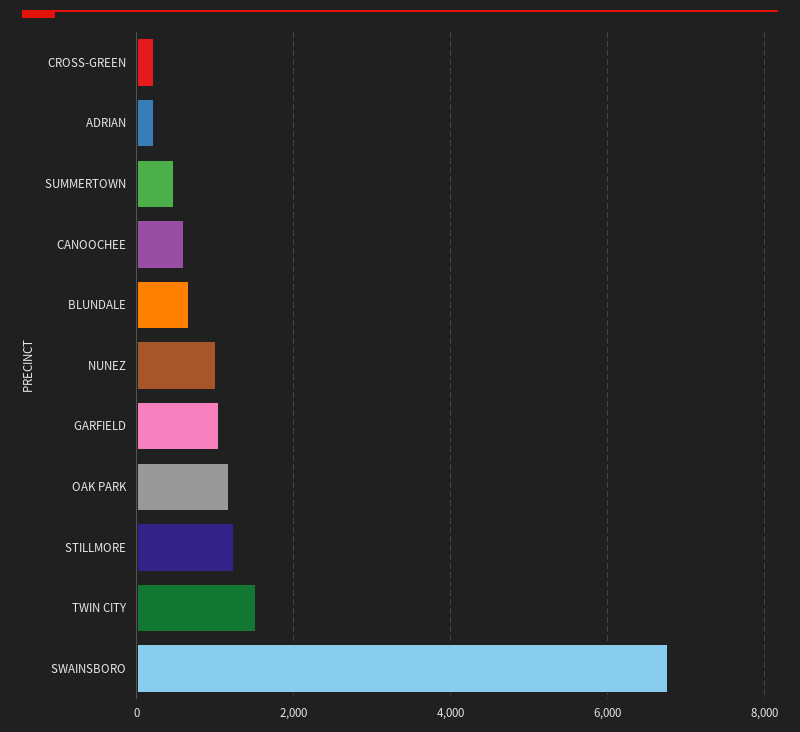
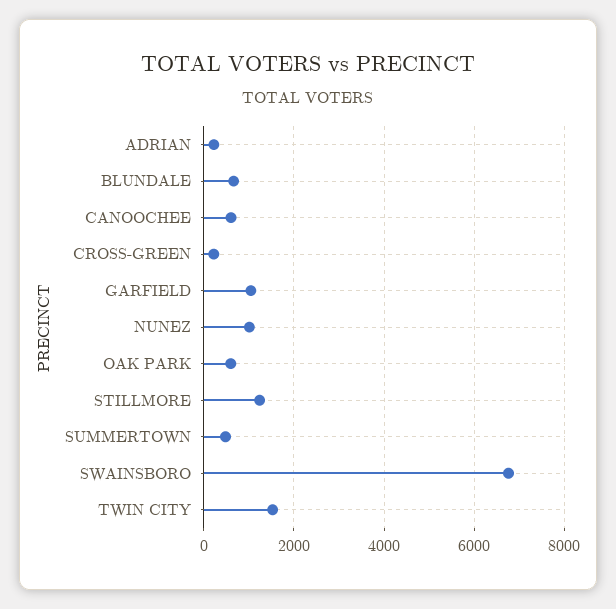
OAK PARK: 1200 -> 600

